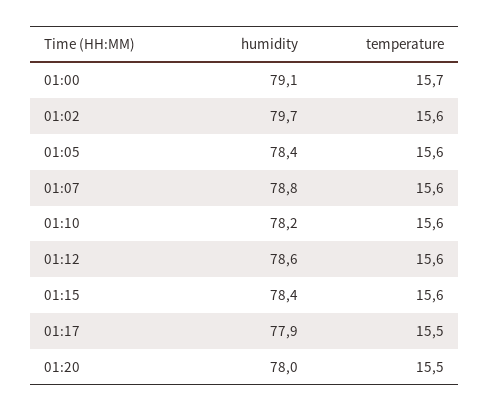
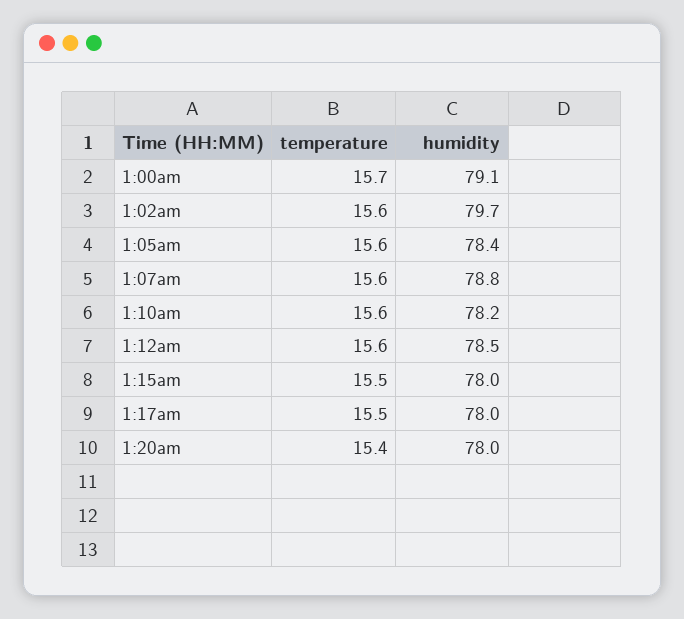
humidity, 01:12: 78.6 -> 78.5
humidity, 01:15: 78.4 -> 78
temperature, 01:15: 15.6 -> 15.5
humidity, 01:17: 77.9 -> 78
temperature, 01:20: 15.5 -> 15.4

